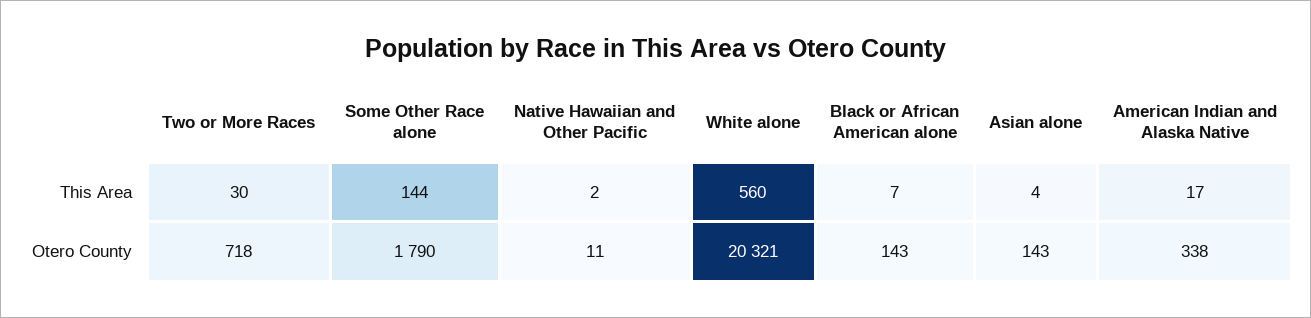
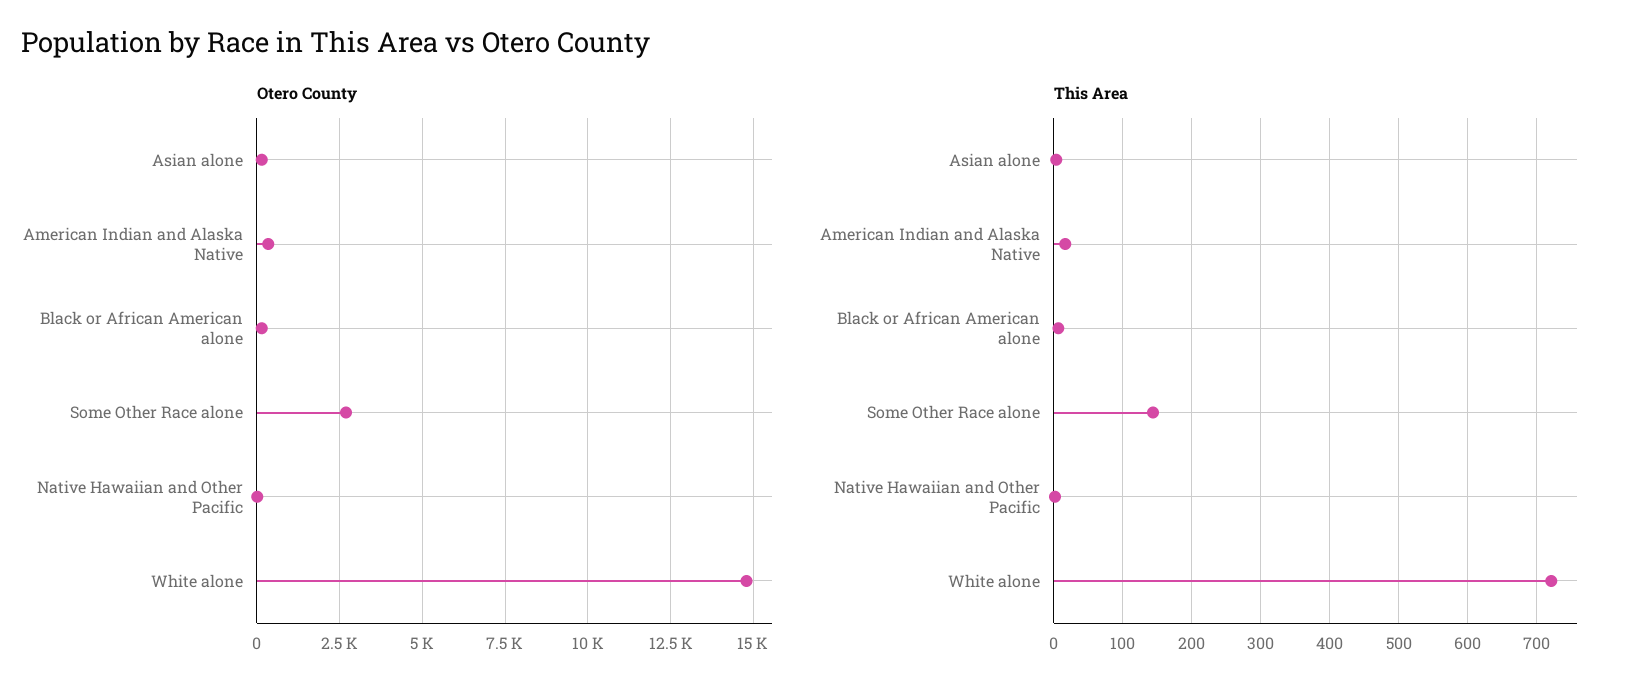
This Area, Two or More Races: 30 -> none
This Area, White alone: 560 -> 720
Otero County, Two or More Races: 718 -> none
Otero County, Some Other Race alone: 1790 -> 2750
Otero County, White alone: 20321 -> 14750

